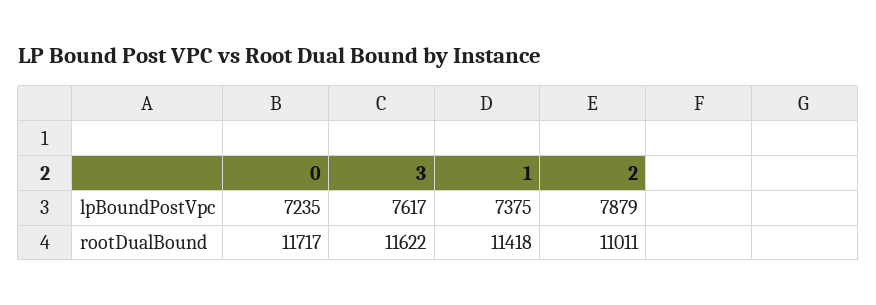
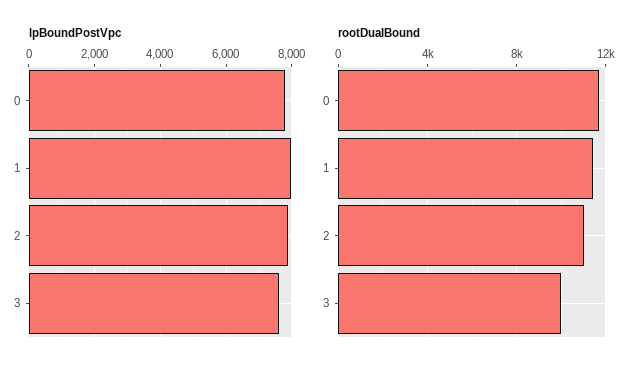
lpBoundPostVpc, 0: 7235 -> 7800
lpBoundPostVpc, 1: 7375 -> 8000
rootDualBound, 3: 11622 -> 10000

